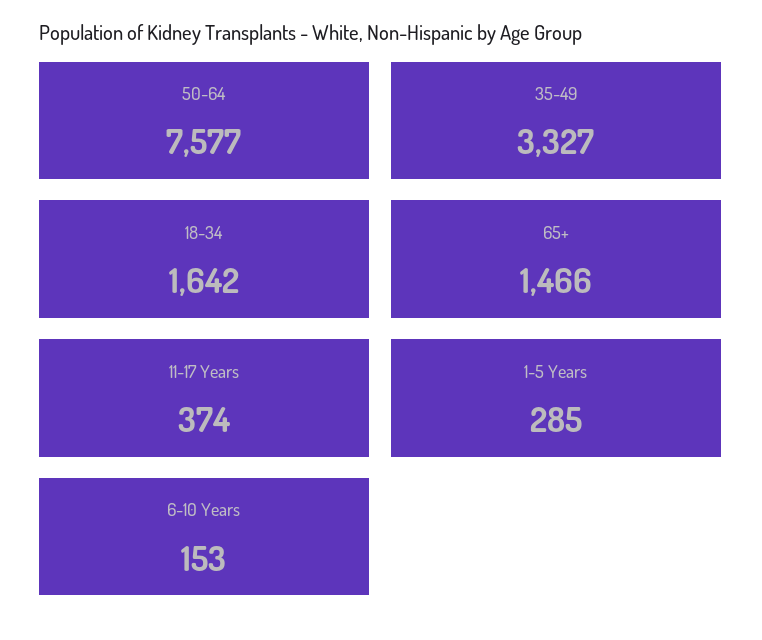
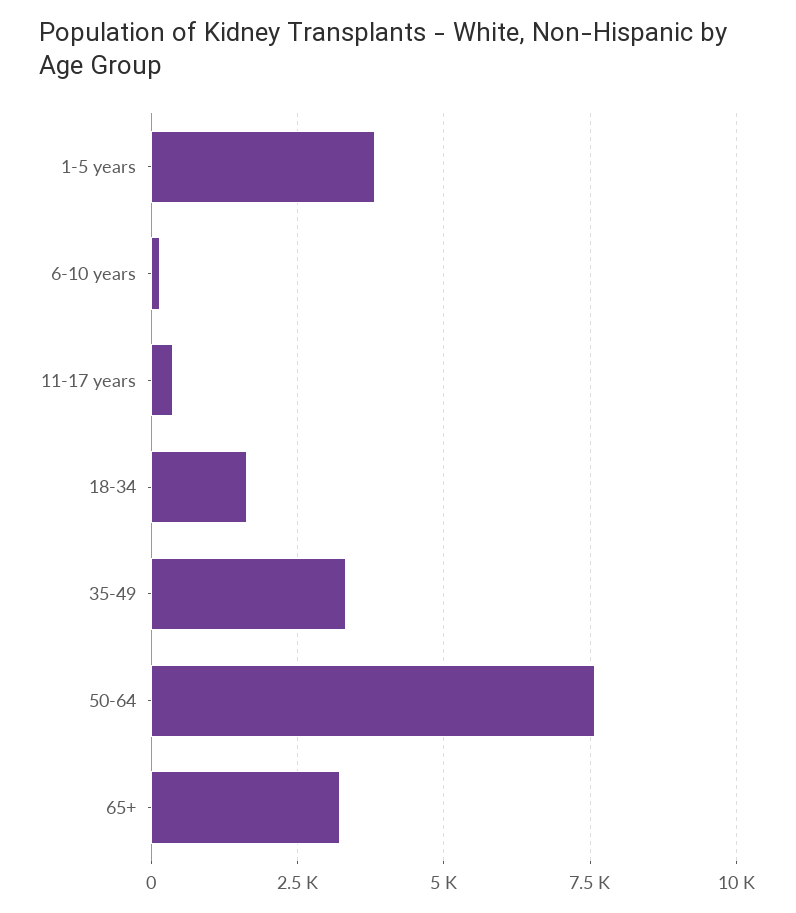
65+: 1466 -> 3250
1-5 Years: 285 -> 3750

